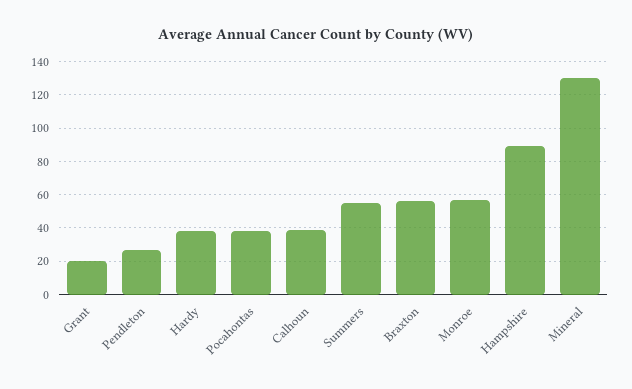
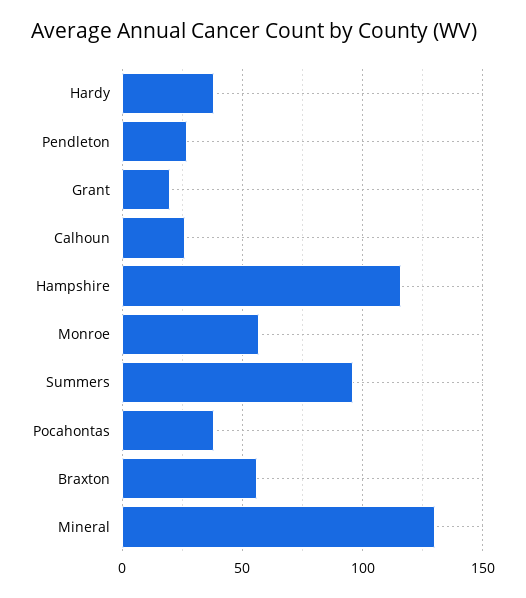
Calhoun: 40 -> 25
Summers: 55 -> 95
Hampshire: 90 -> 115

